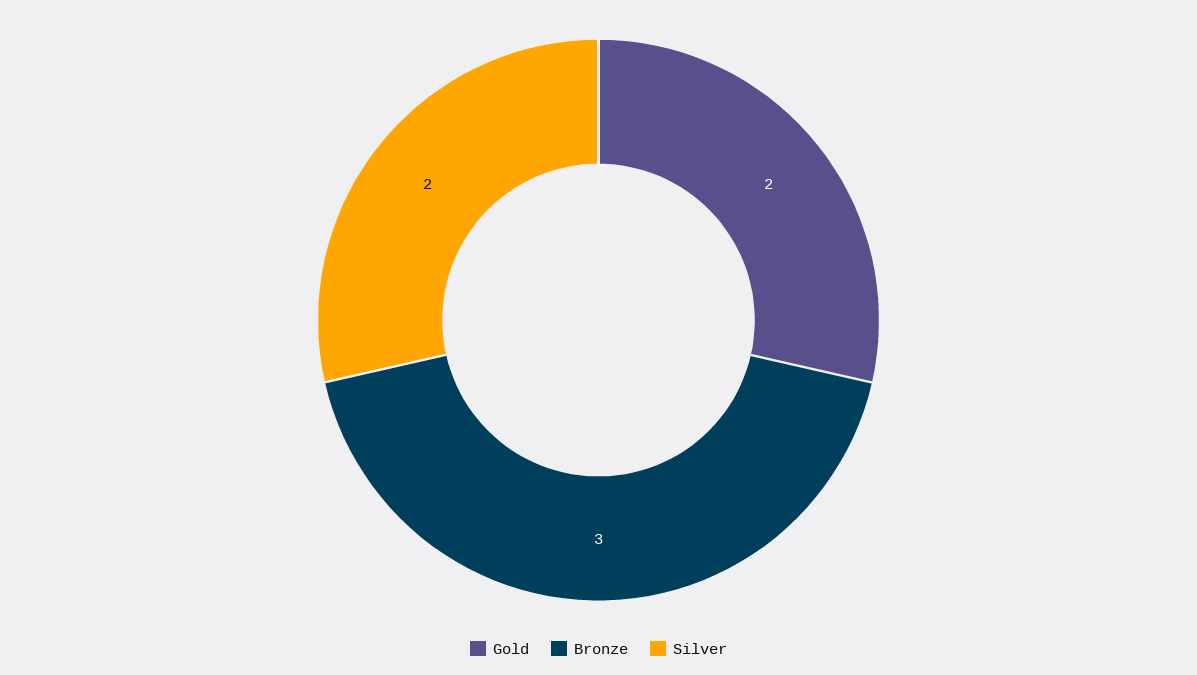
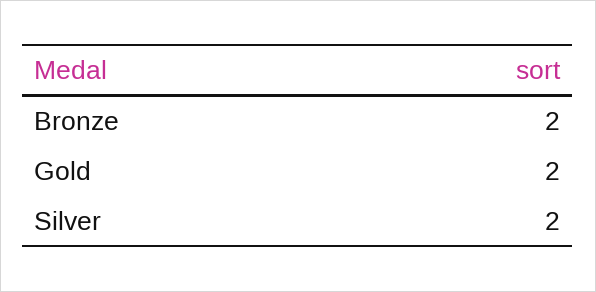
Bronze: 3 -> 2

